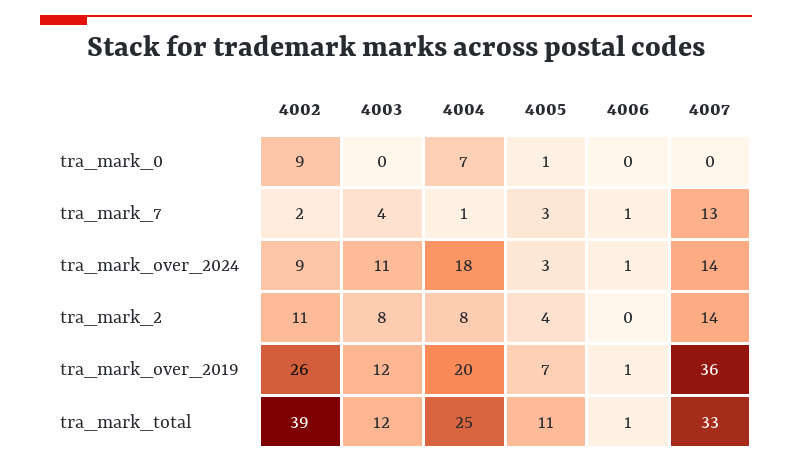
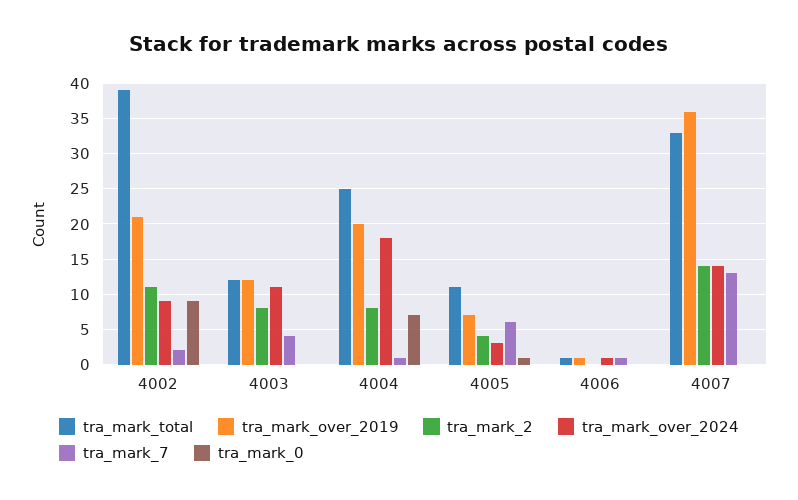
tra_mark_7, 4005: 3 -> 6
tra_mark_over_2019, 4002: 26 -> 21

